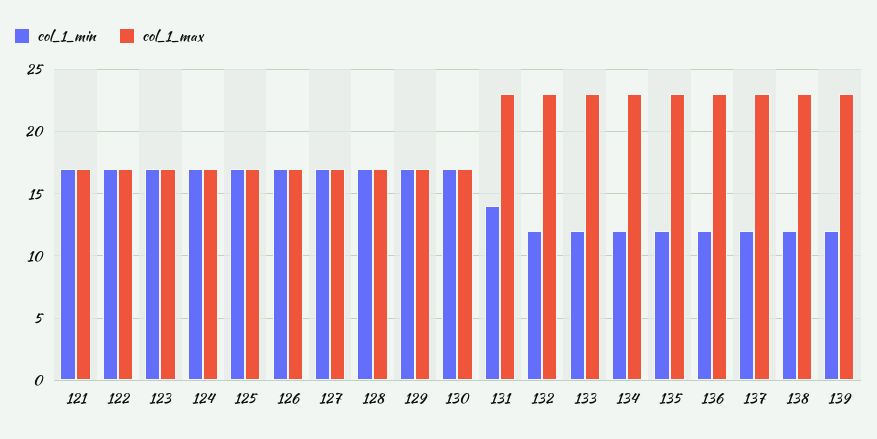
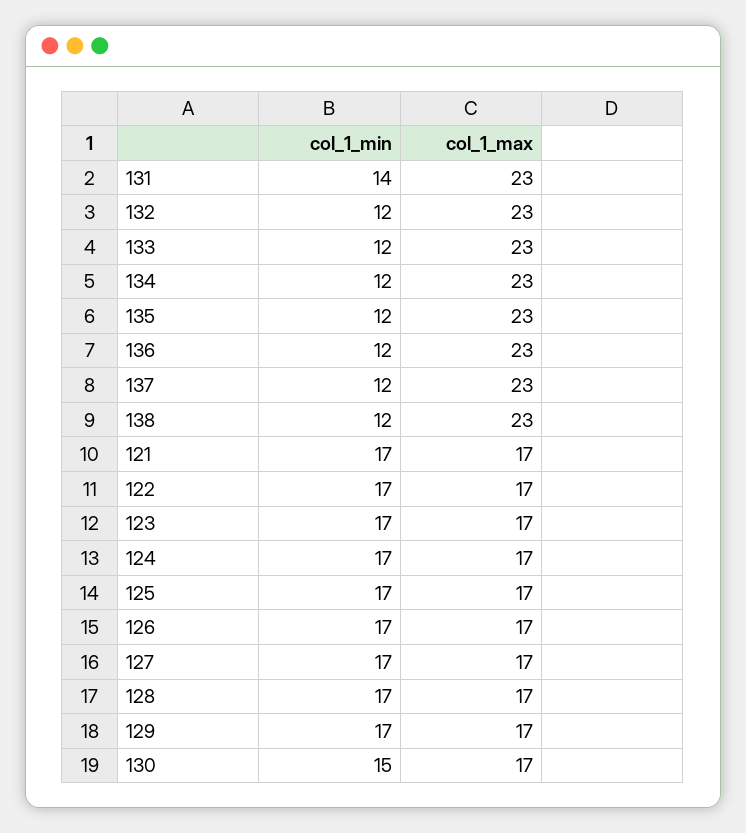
col_1_min, 130: 17 -> 15
col_1_min, 139: 12 -> none
col_1_max, 139: 23 -> none

